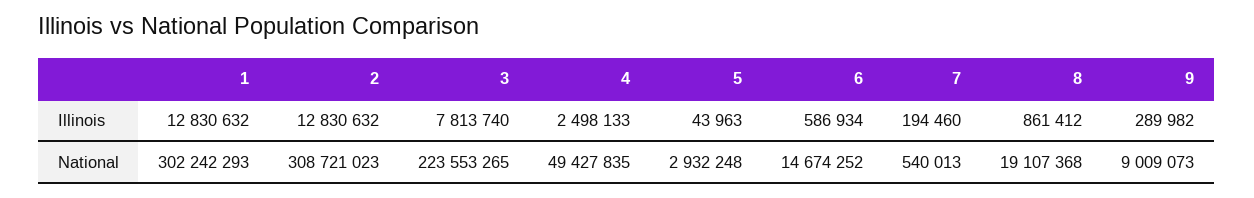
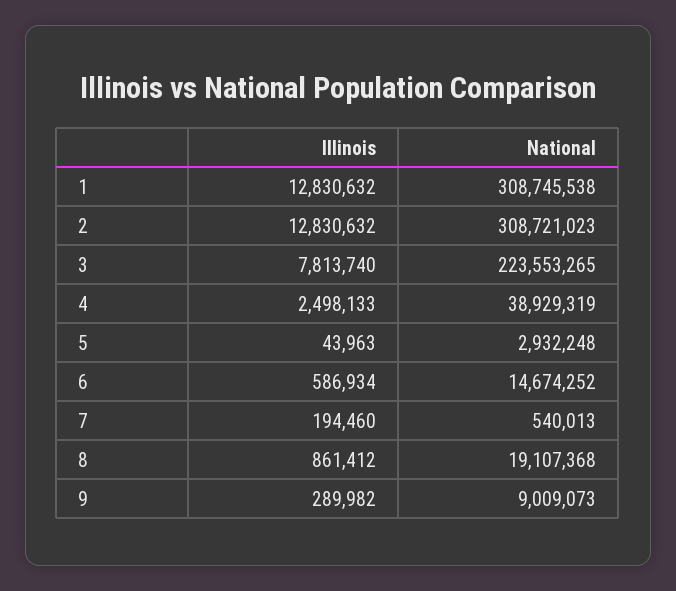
1, National: 302242293 -> 308745538
4, National: 49427835 -> 38929319

